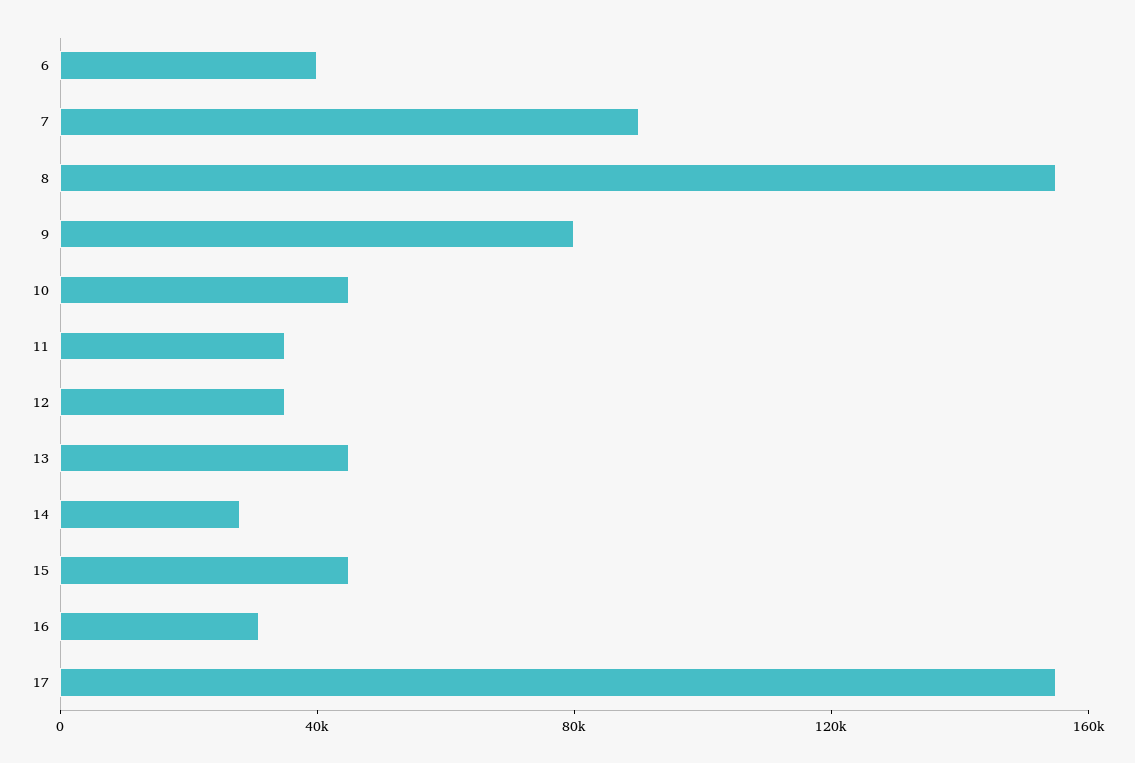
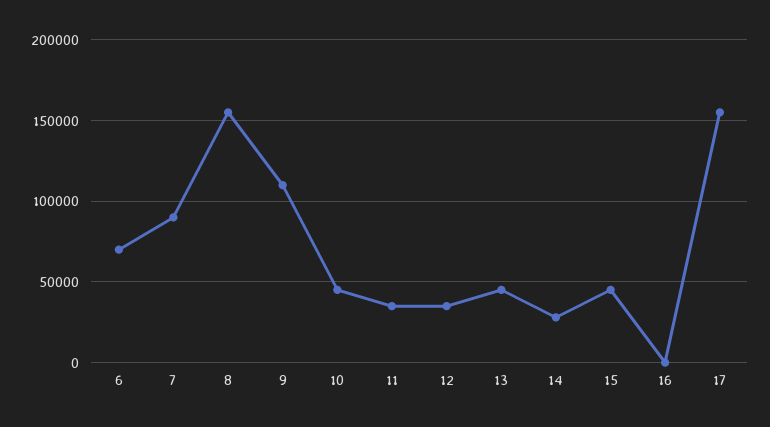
6: 40000 -> 70000
9: 80000 -> 110000
16: 30000 -> 0

